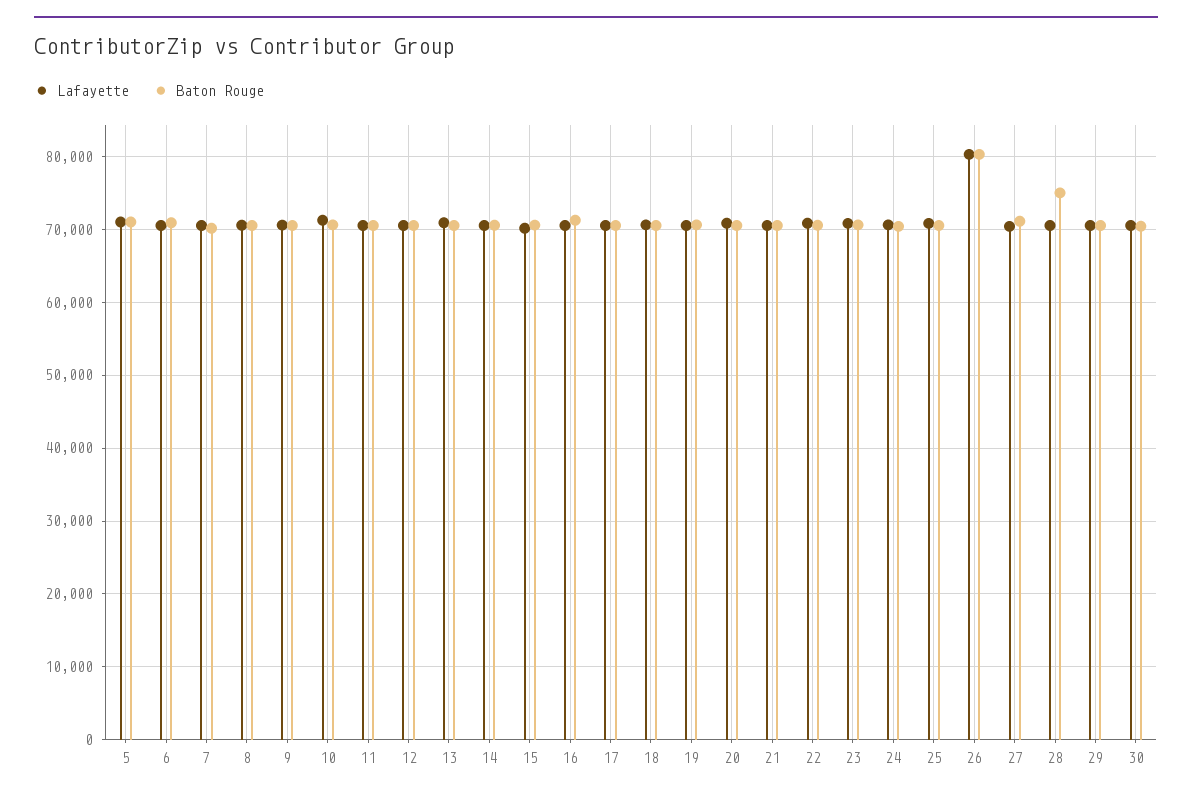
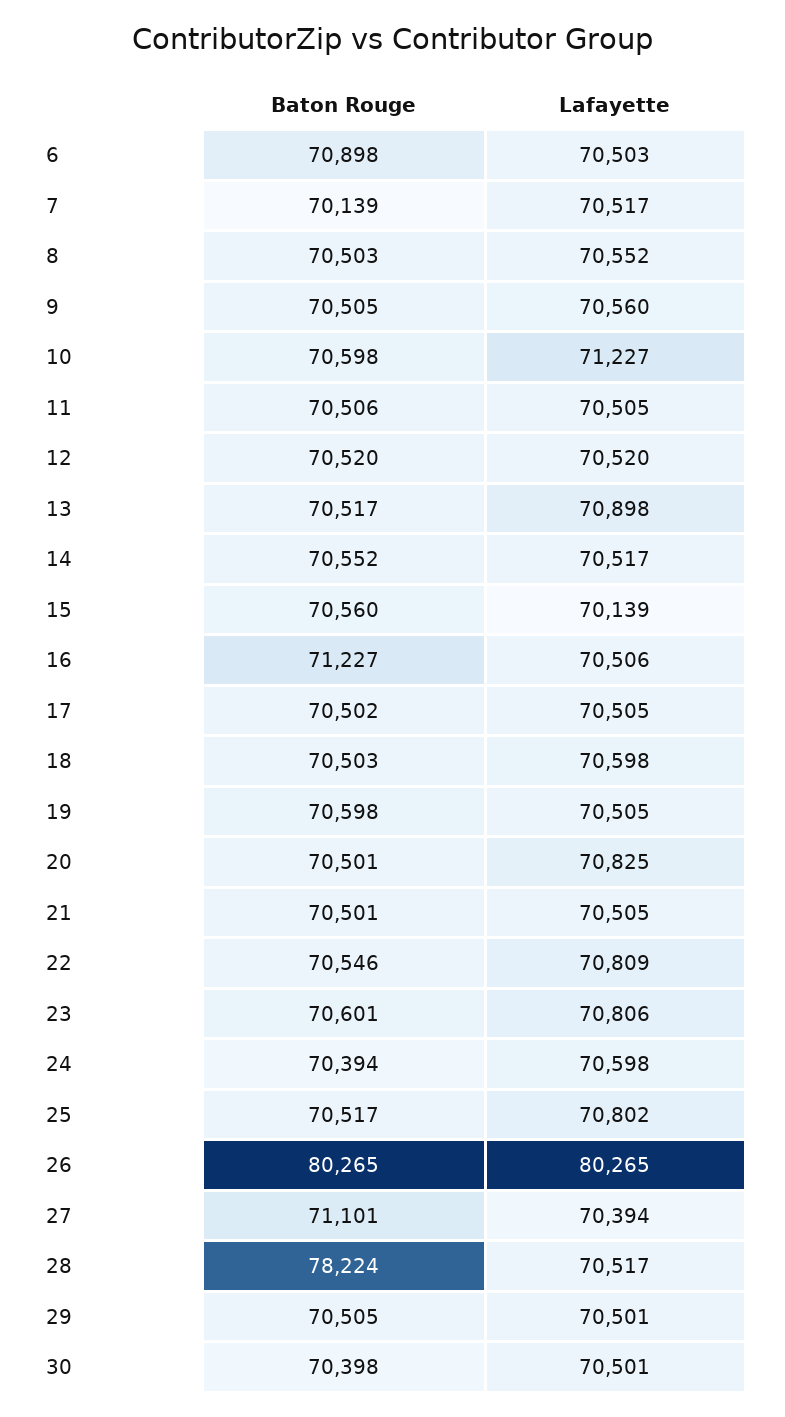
Lafayette, 5: 71000 -> none
Baton Rouge, 5: 71000 -> none
Baton Rouge, 28: 75000 -> 78224

